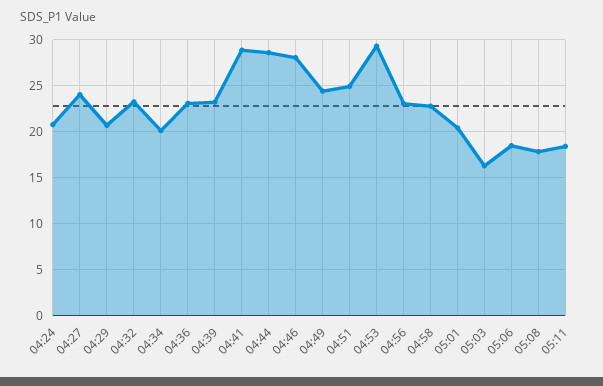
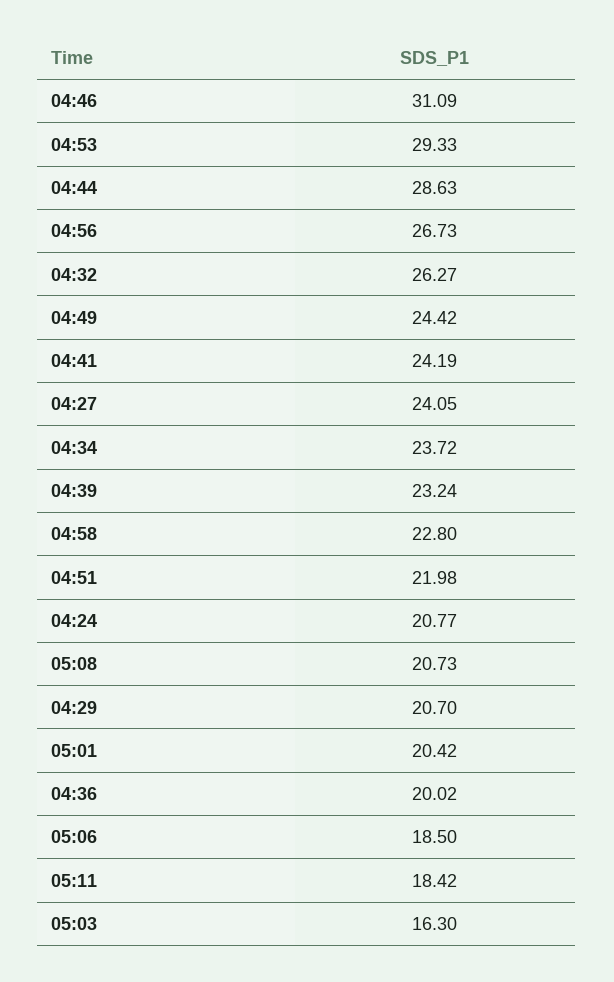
04:32: 23 -> 26.27
04:34: 20 -> 23.72
04:36: 23 -> 20.02
04:41: 29 -> 24.19
04:46: 28 -> 31.09
04:51: 25 -> 21.98
04:56: 23 -> 26.73
05:08: 18 -> 20.73

